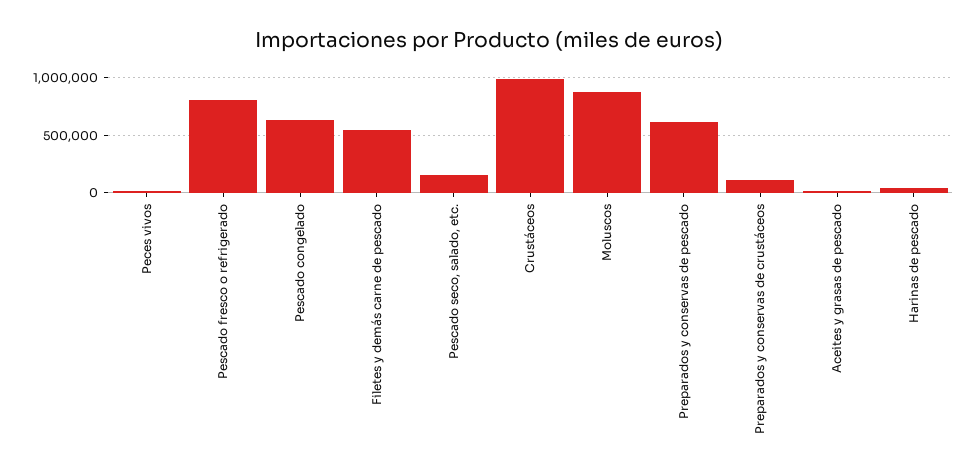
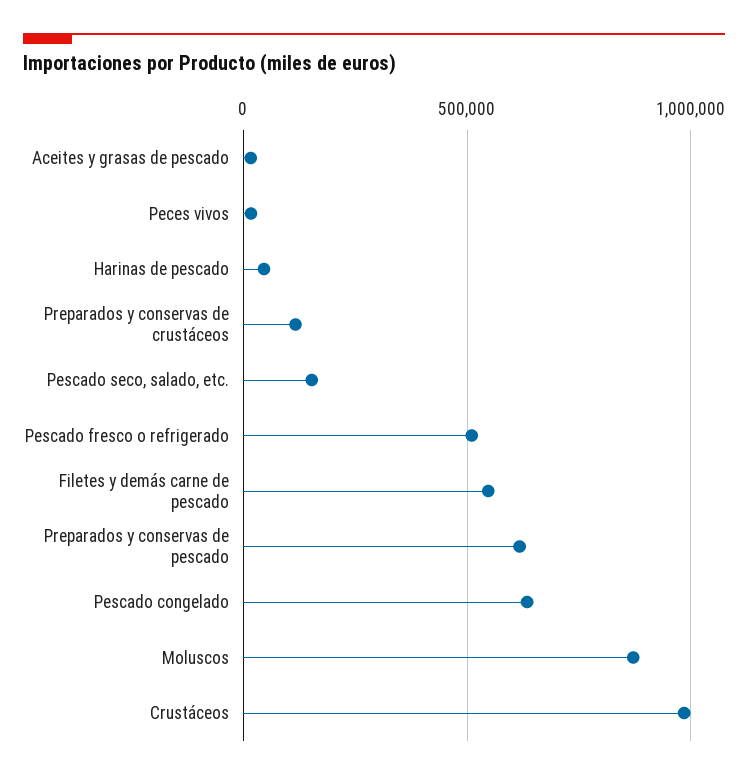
Pescado fresco o refrigerado: 800000 -> 500000

